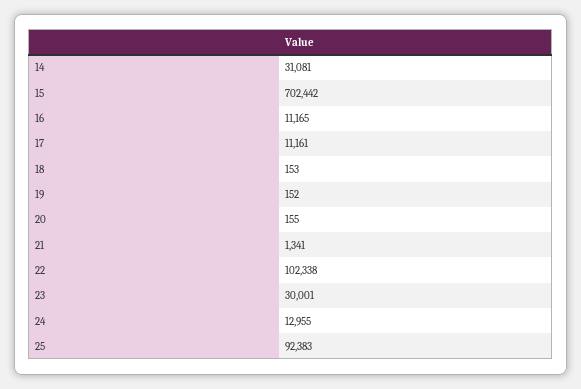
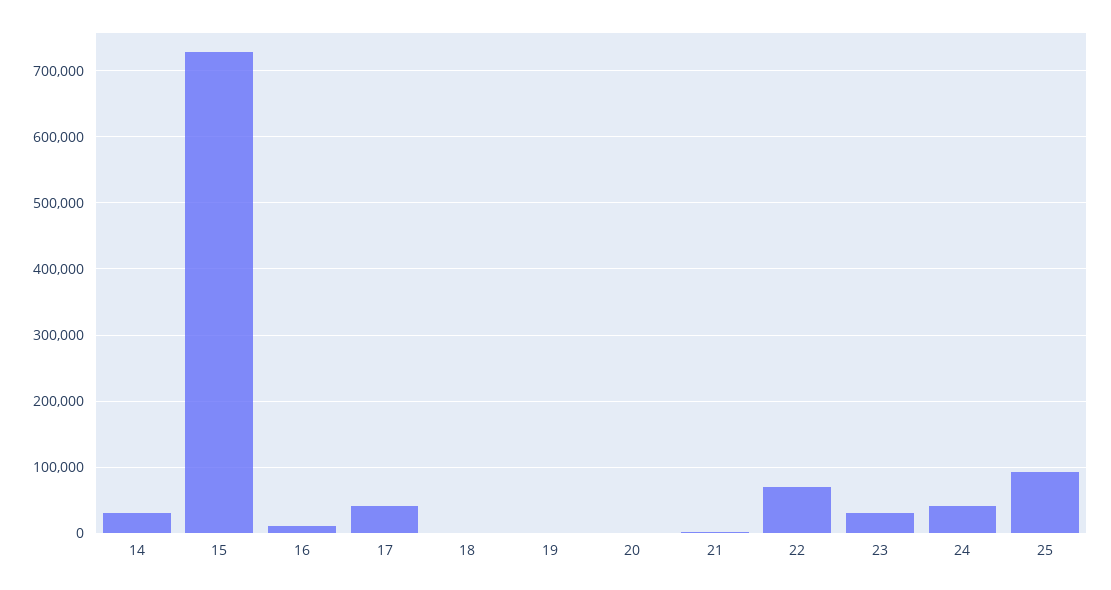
15: 702442 -> 730000
17: 11161 -> 40000
22: 102338 -> 70000
24: 12955 -> 40000

